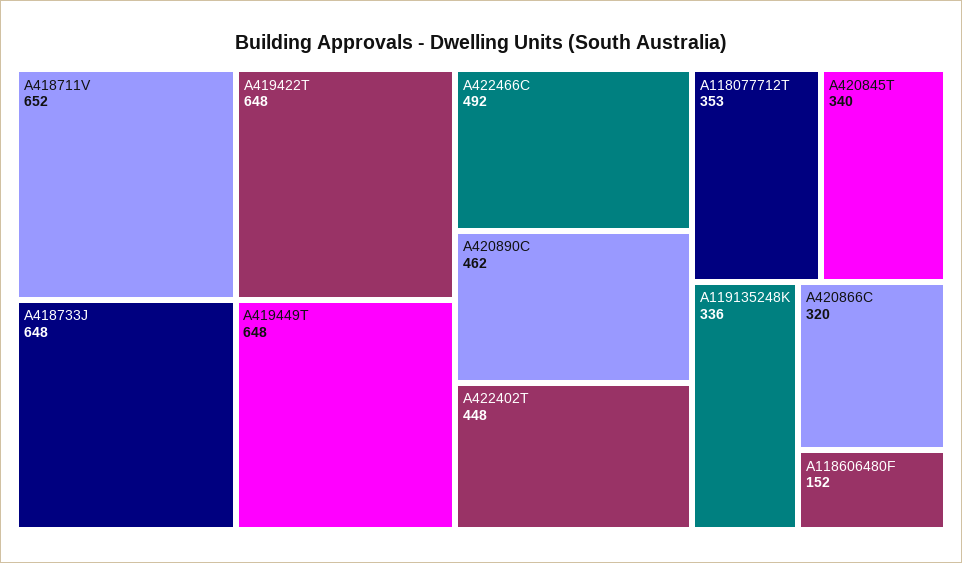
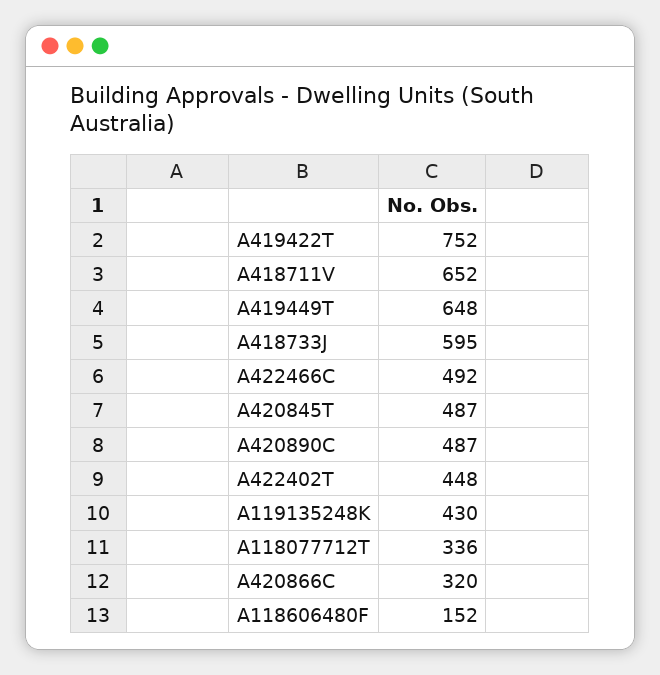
A419422T: 648 -> 752
A418733J: 648 -> 595
A420890C: 462 -> 487
A118077712T: 353 -> 336
A420845T: 340 -> 487
A119135248K: 336 -> 430

